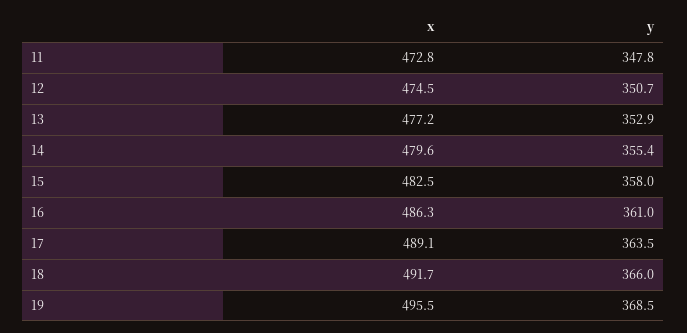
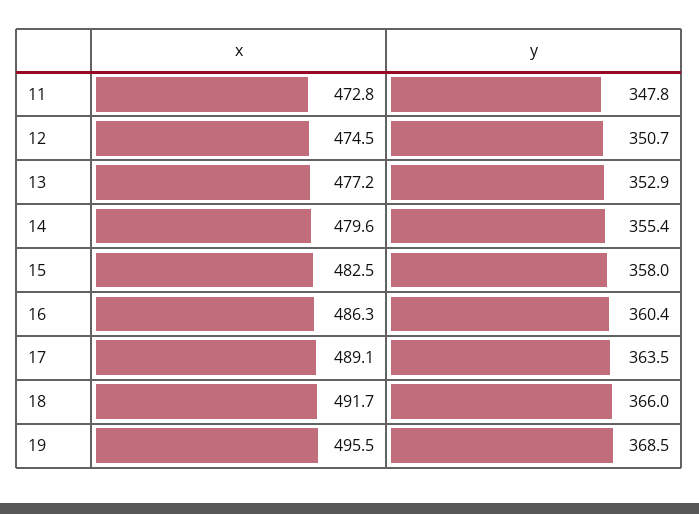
y, 16: 361 -> 360.4

